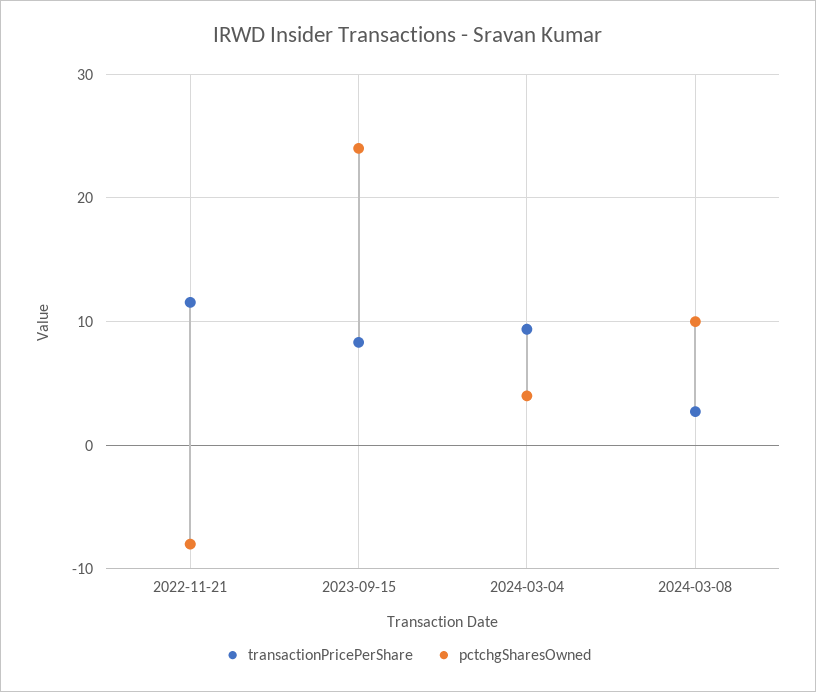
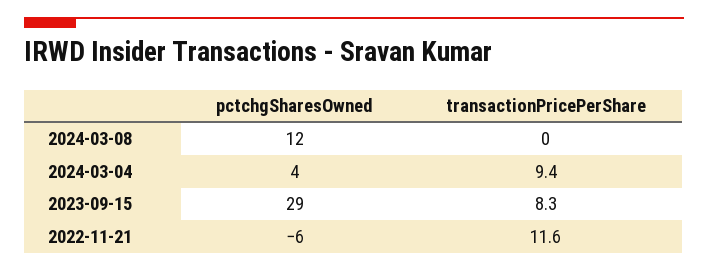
pctchgSharesOwned, 2022-11-21: -8 -> -6
pctchgSharesOwned, 2023-09-15: 24 -> 29
transactionPricePerShare, 2024-03-08: 3 -> 0
pctchgSharesOwned, 2024-03-08: 10 -> 12

